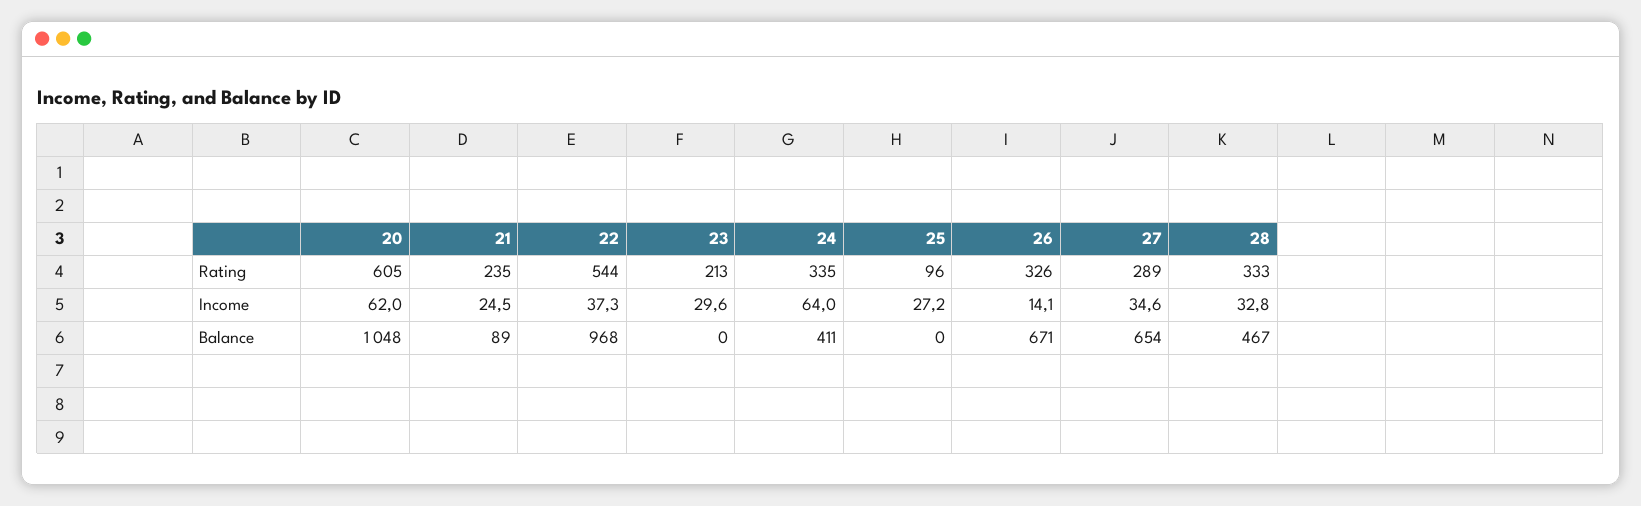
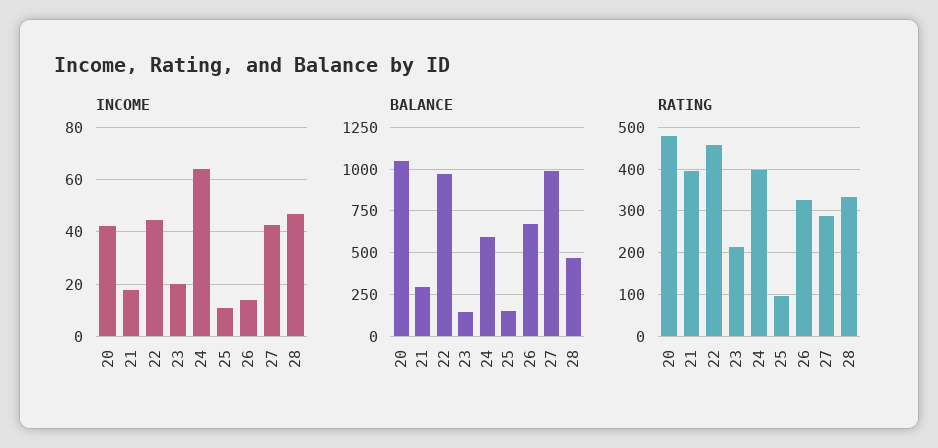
Rating, 20: 605 -> 480
Rating, 21: 235 -> 400
Rating, 22: 544 -> 460
Rating, 24: 335 -> 400
Income, 20: 62 -> 42.5
Income, 21: 24.5 -> 17.5
Income, 22: 37.3 -> 45
Income, 23: 29.6 -> 20
Income, 25: 27.2 -> 10
Income, 27: 34.6 -> 42.5
Income, 28: 32.8 -> 47.5
Balance, 21: 89 -> 300
Balance, 23: 0 -> 150
Balance, 24: 411 -> 600
Balance, 25: 0 -> 150
Balance, 27: 654 -> 1000

